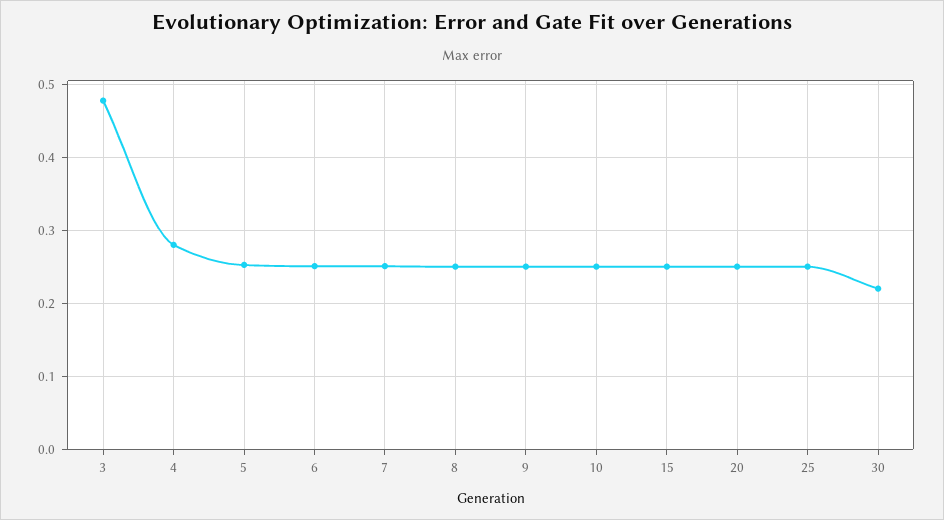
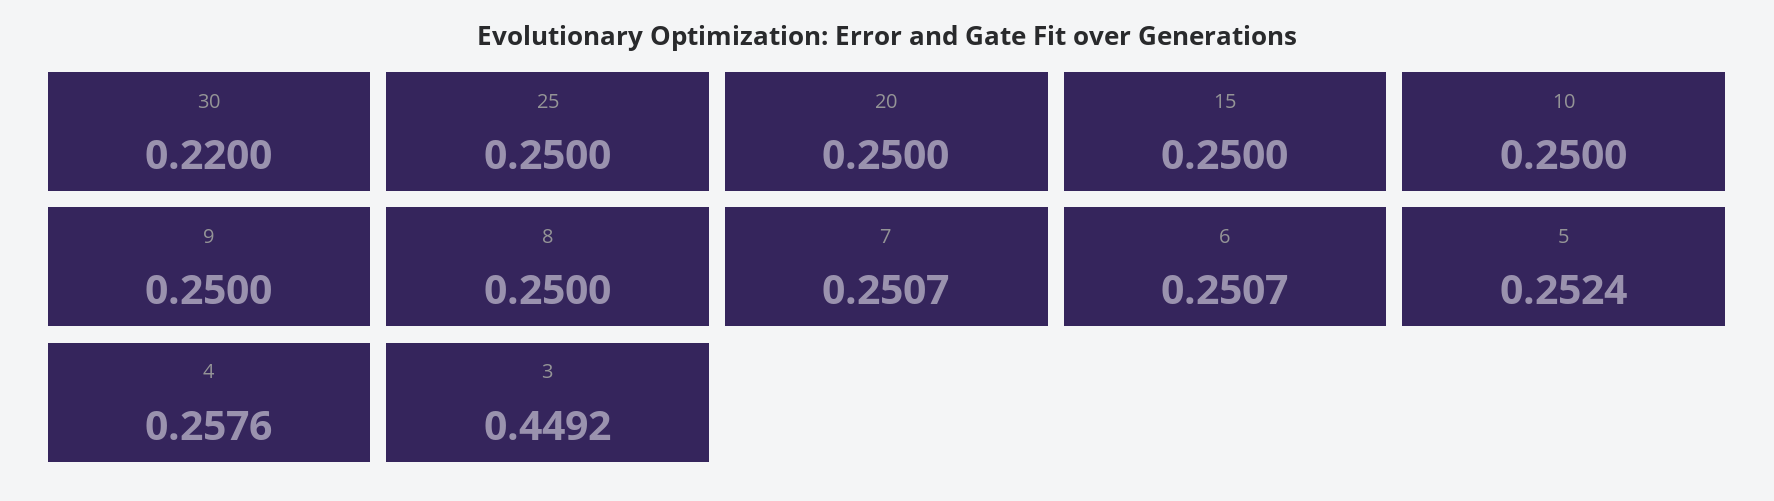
3: 0.48 -> 0.4492
4: 0.28 -> 0.2576

